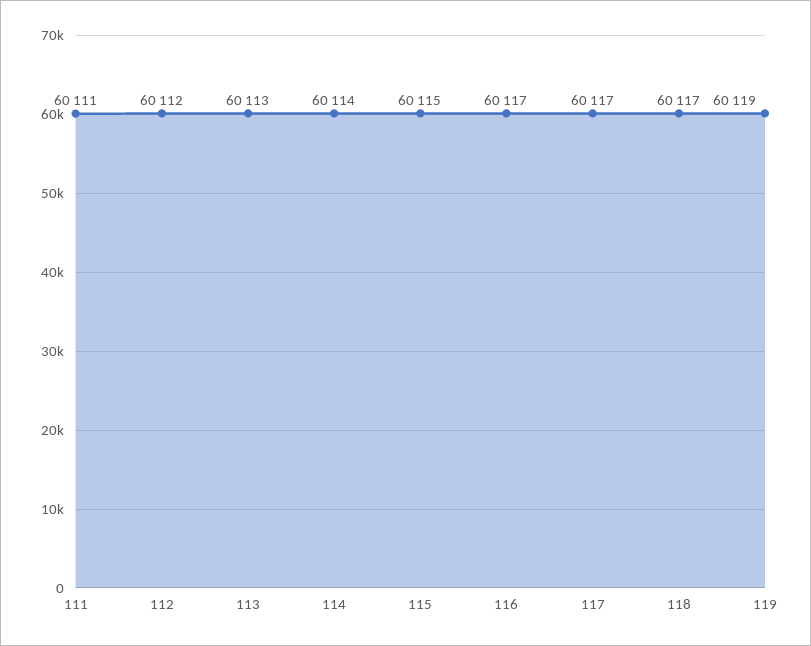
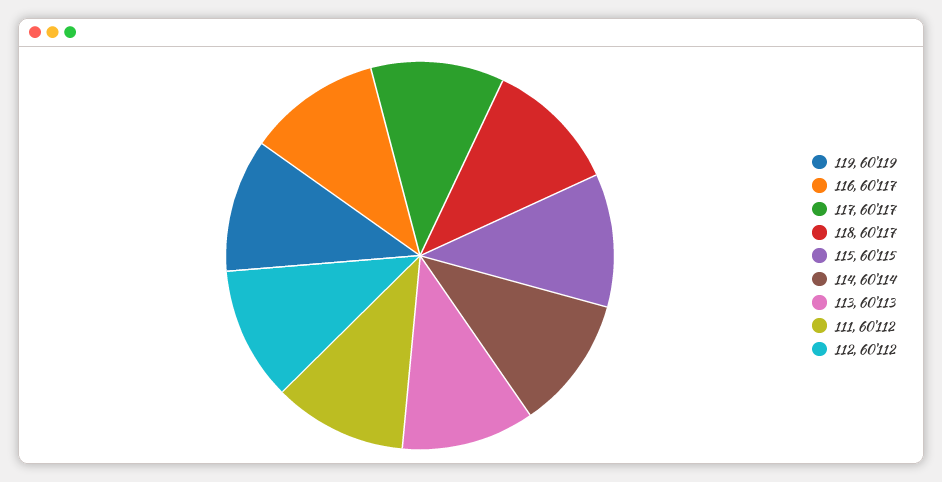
111: 60111 -> 60112

